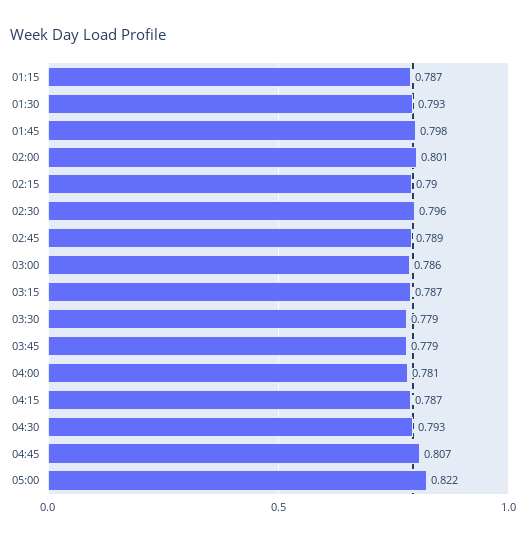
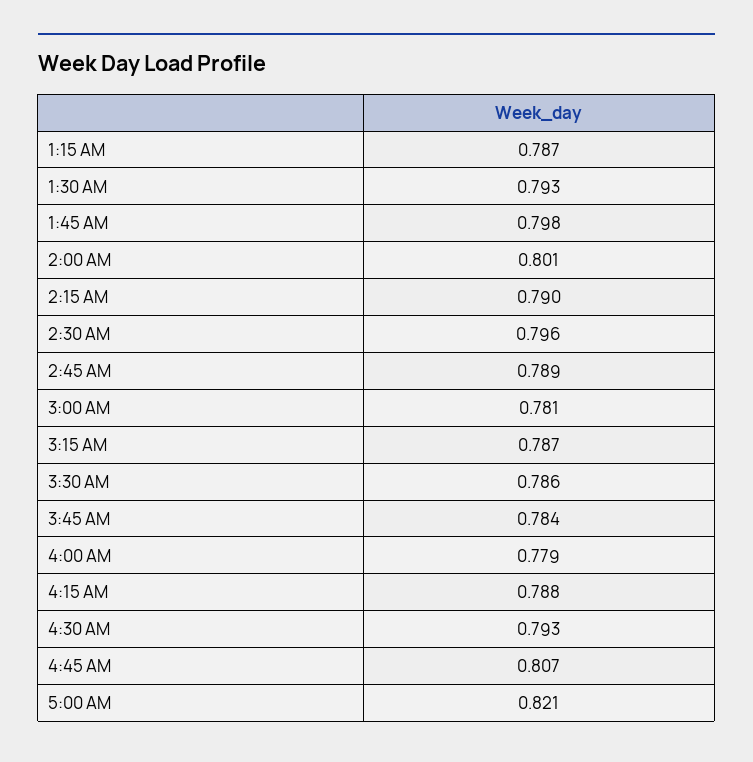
03:00: 0.786 -> 0.781
03:30: 0.779 -> 0.786
03:45: 0.779 -> 0.784
04:00: 0.781 -> 0.779
04:15: 0.787 -> 0.788
05:00: 0.822 -> 0.821

